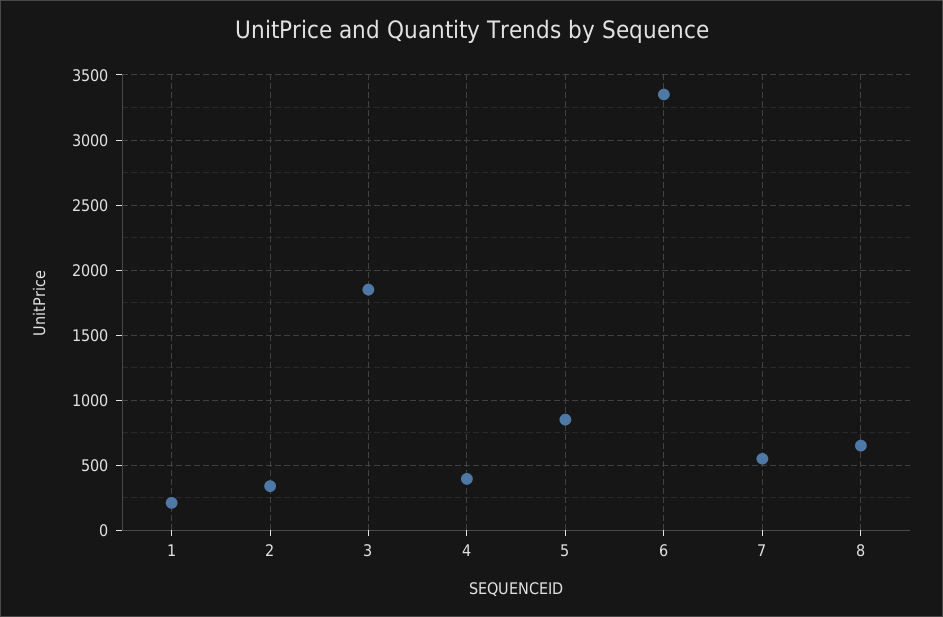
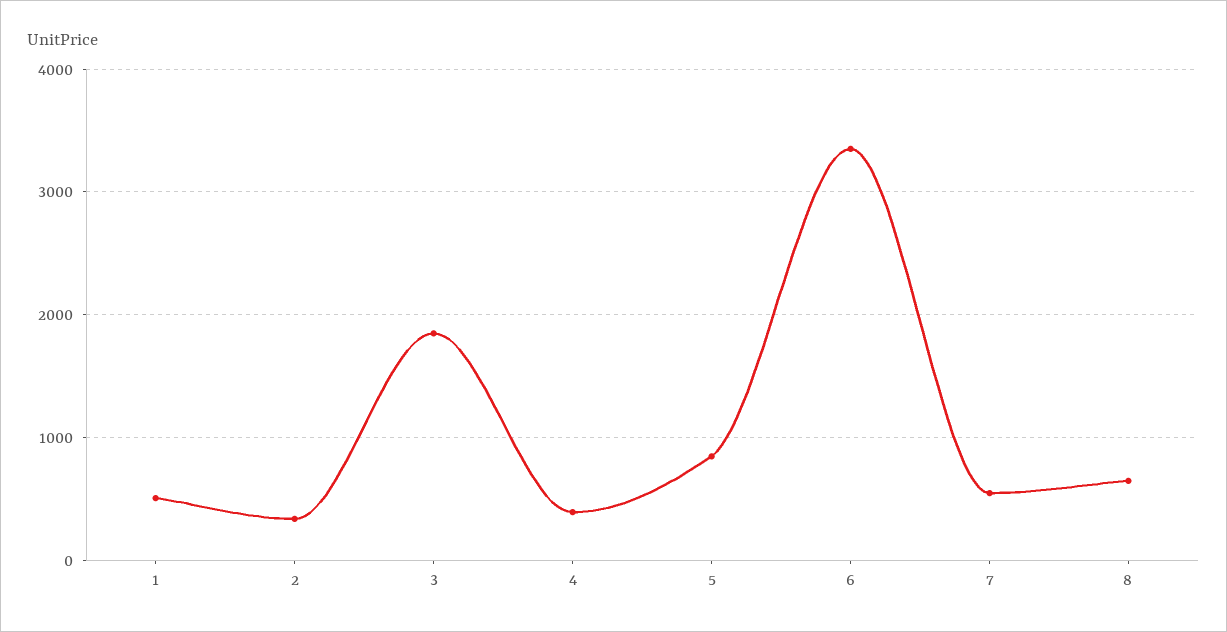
1: 200 -> 500

